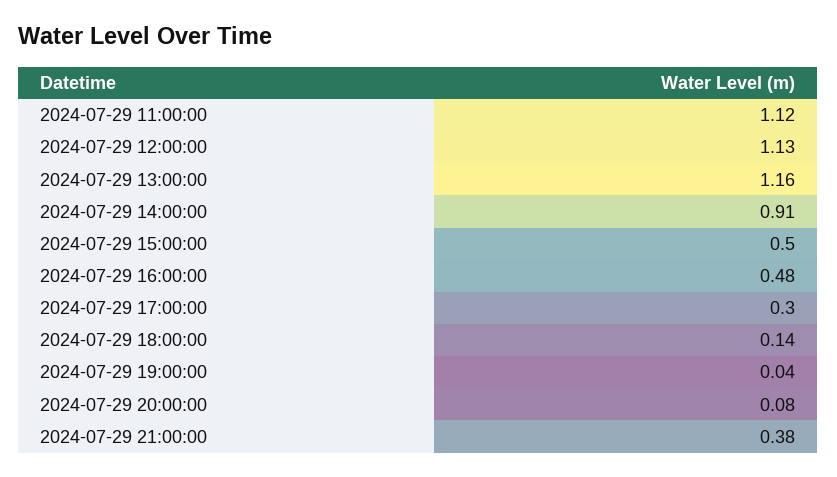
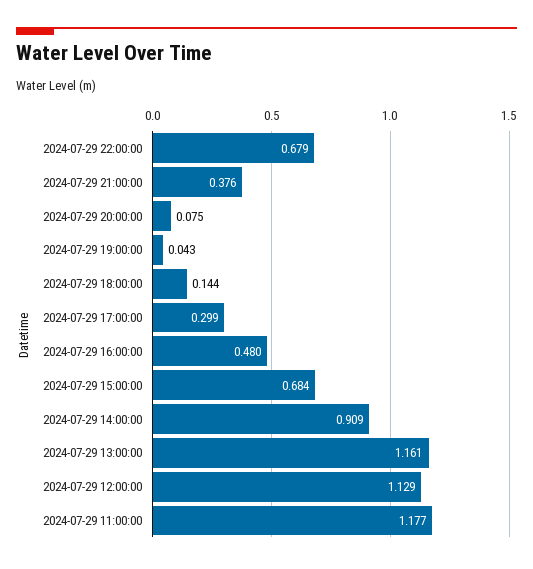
2024-07-29 11:00:00: 1.12 -> 1.177
2024-07-29 15:00:00: 0.5 -> 0.684
2024-07-29 22:00:00: none -> 0.679

